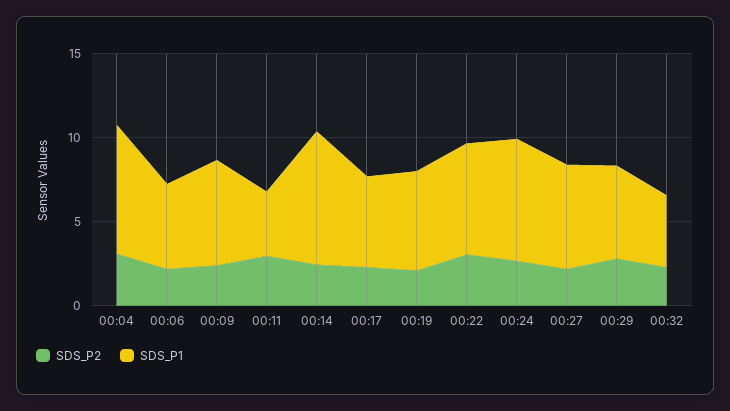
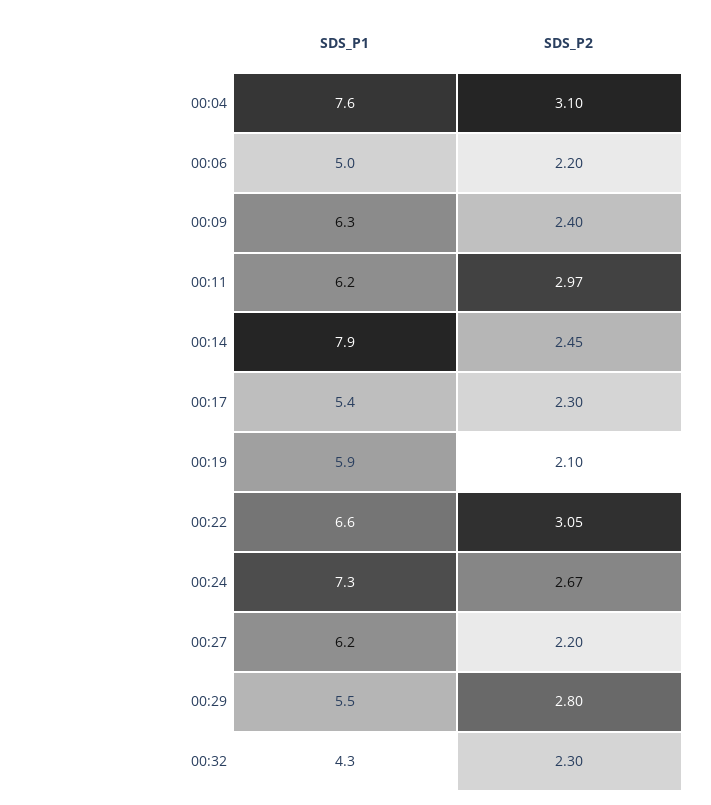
SDS_P1, 00:11: 4 -> 6.2

